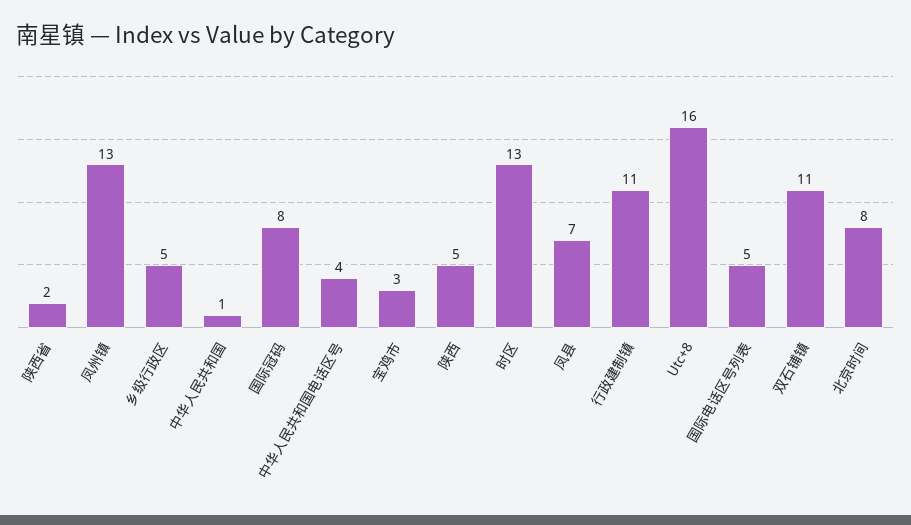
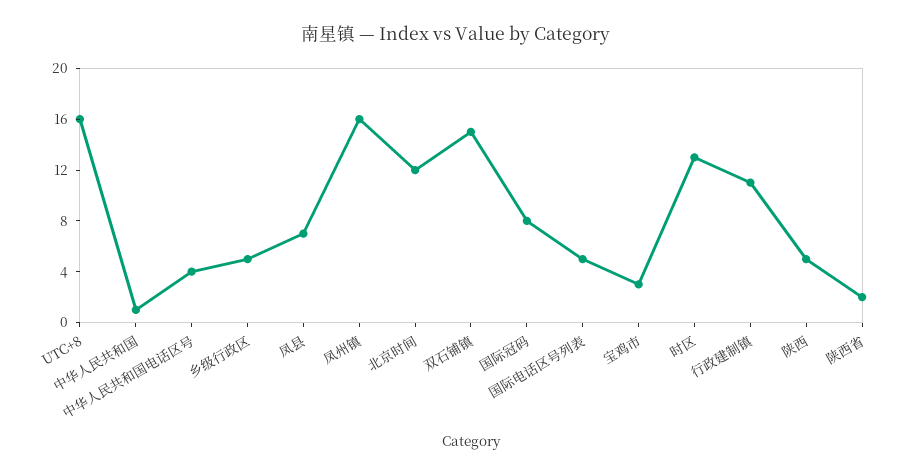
凤州镇: 13 -> 16
双石铺镇: 11 -> 15
北京时间: 8 -> 12

